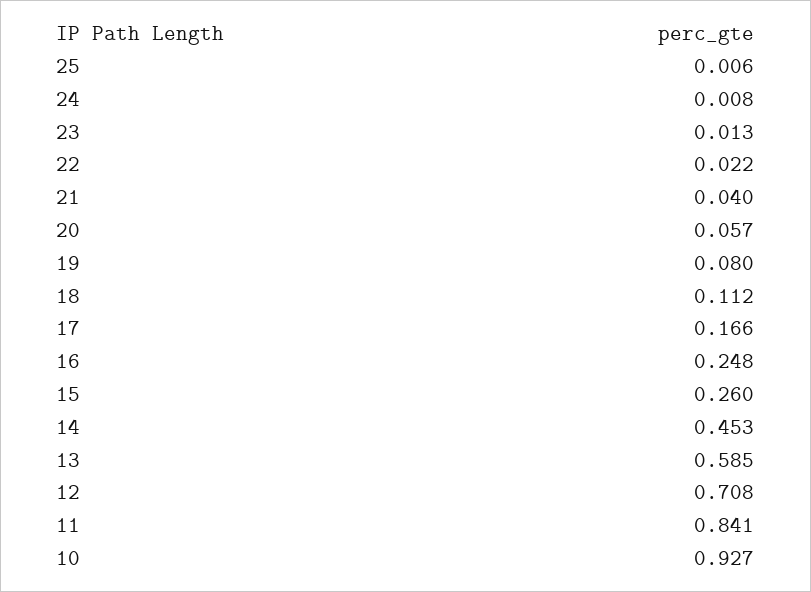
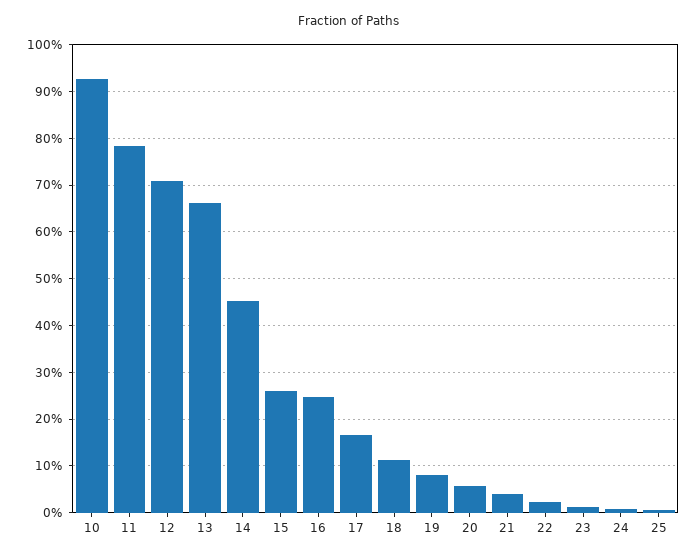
13: 0.585 -> 0.66
11: 0.841 -> 0.78

